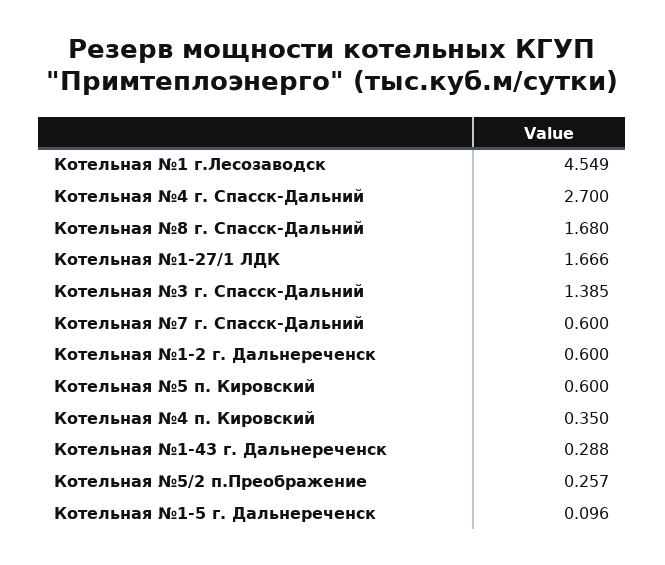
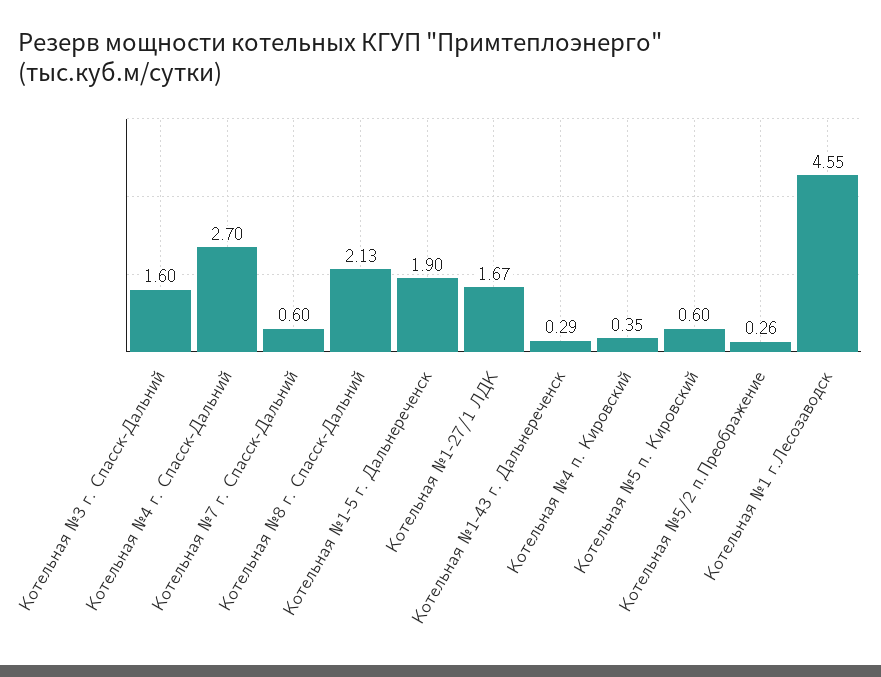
Котельная №8 г. Спасск-Дальний: 1.68 -> 2.13
Котельная №3 г. Спасск-Дальний: 1.385 -> 1.6
Котельная №1-2 г. Дальнереченск: 0.6 -> none
Котельная №1-5 г. Дальнереченск: 0.096 -> 1.9

